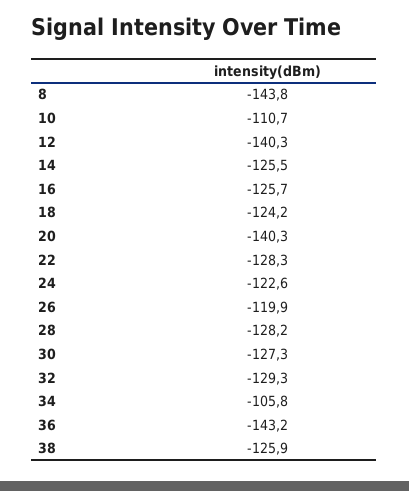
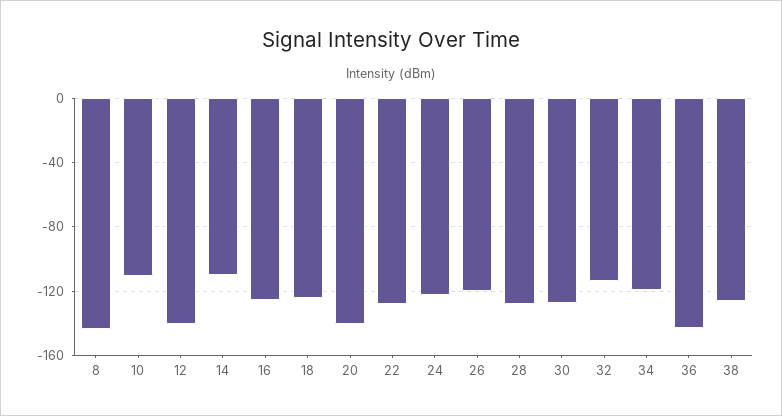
14: -125.5 -> -110
32: -129.3 -> -115
34: -105.8 -> -120

